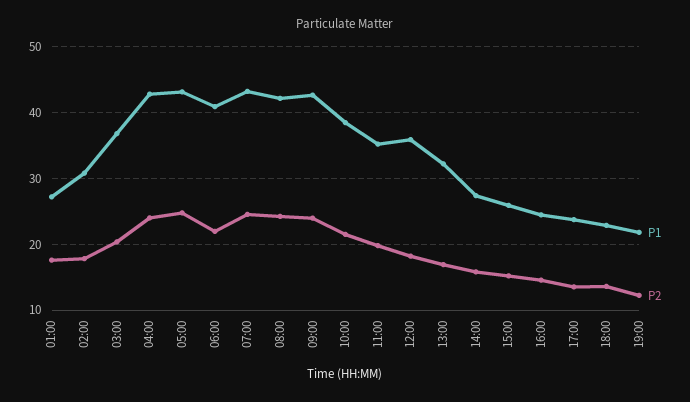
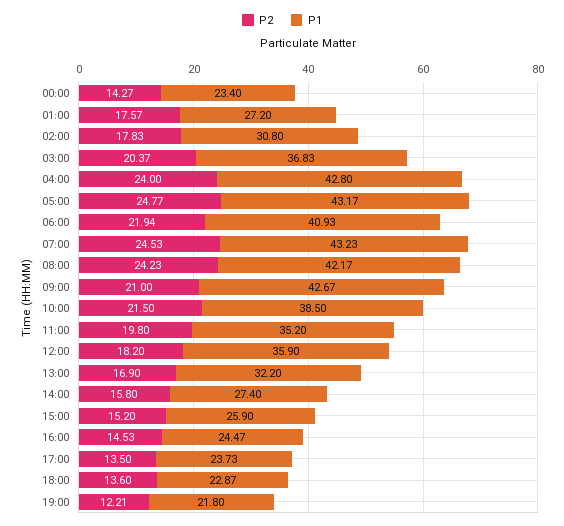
P2, 09:00: 24 -> 21
P2, 00:00: none -> 14.27
P1, 00:00: none -> 23.4

